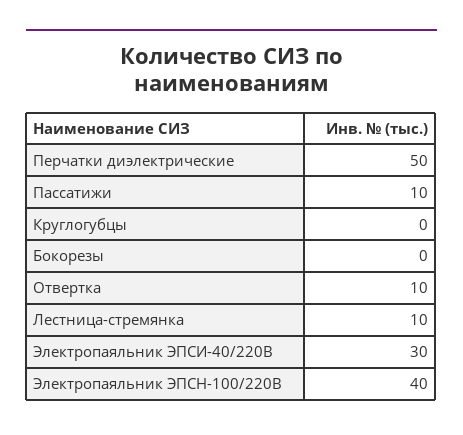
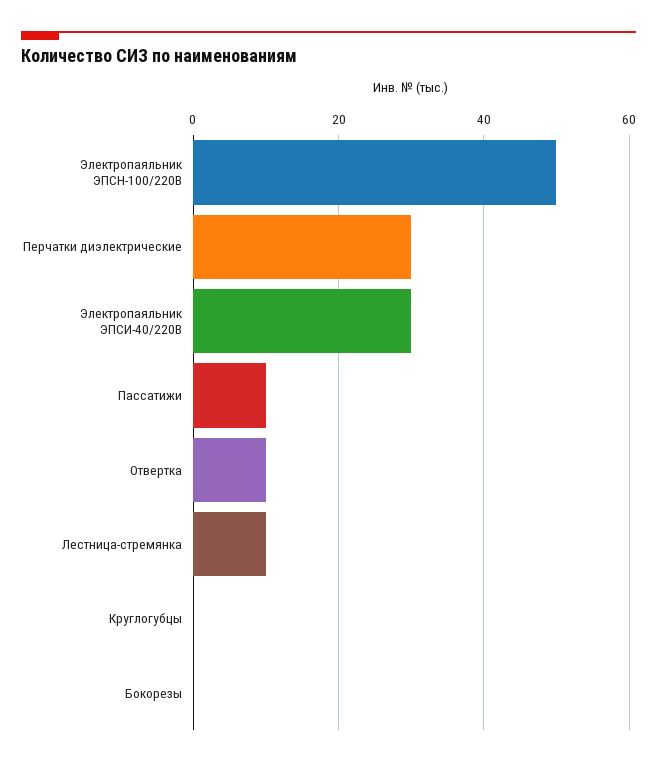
Перчатки диэлектрические: 50 -> 30
Электропаяльник ЭПСН-100/220В: 40 -> 50

